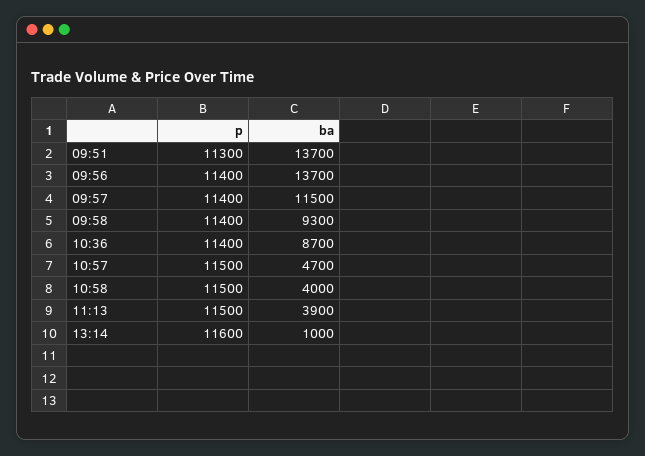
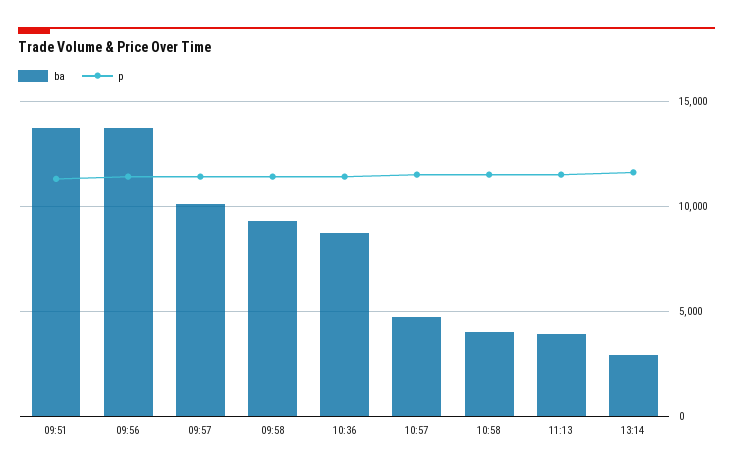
ba, 09:57: 11500 -> 10000
ba, 13:14: 1000 -> 3000

